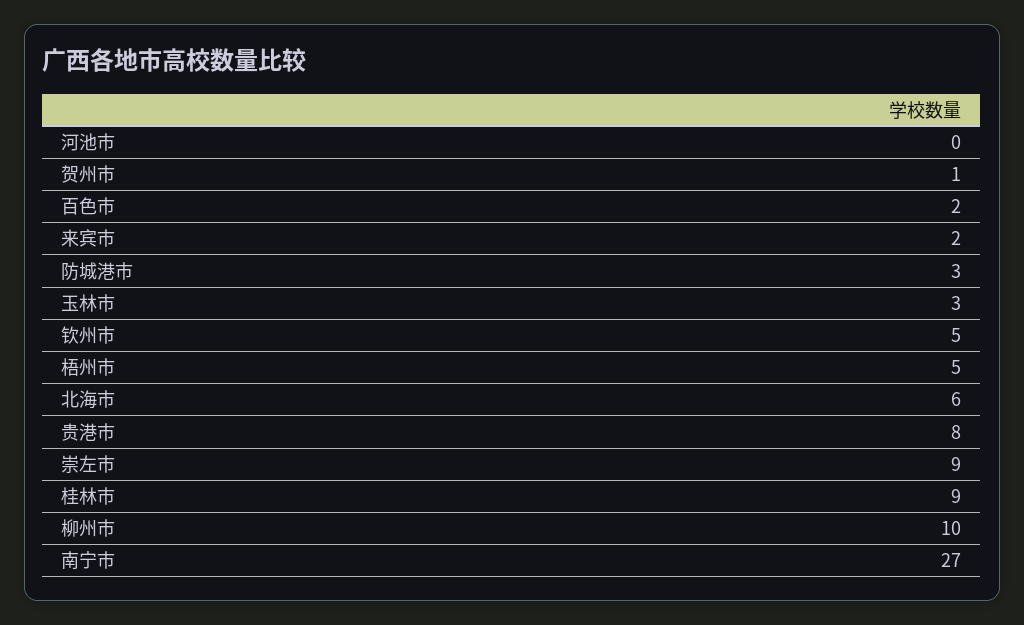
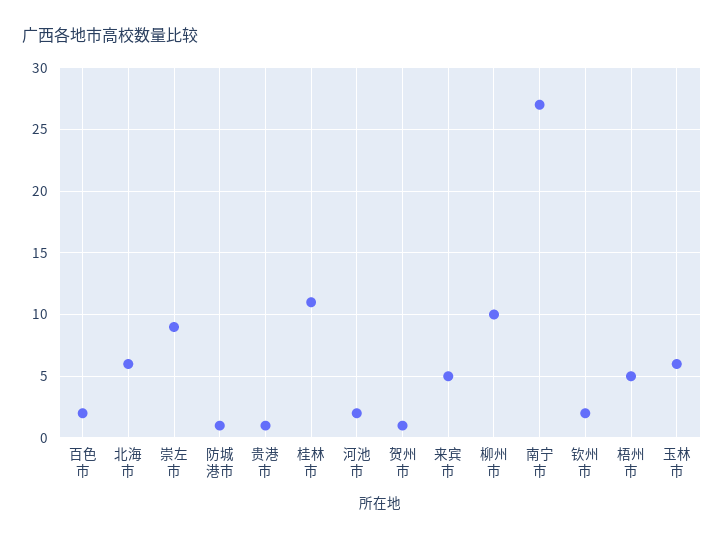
河池市: 0 -> 2
来宾市: 2 -> 5
防城港市: 3 -> 1
玉林市: 3 -> 6
钦州市: 5 -> 2
贵港市: 8 -> 1
桂林市: 9 -> 11

